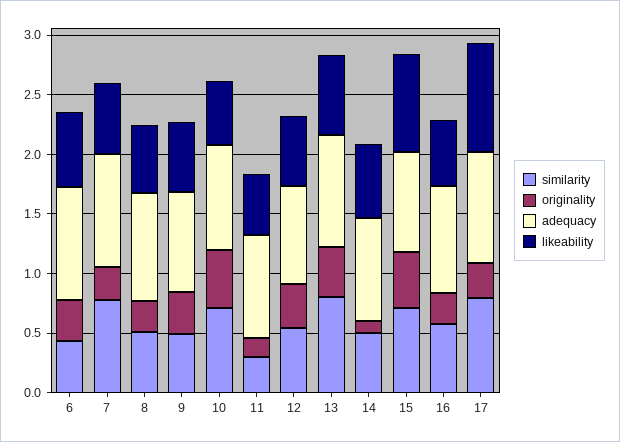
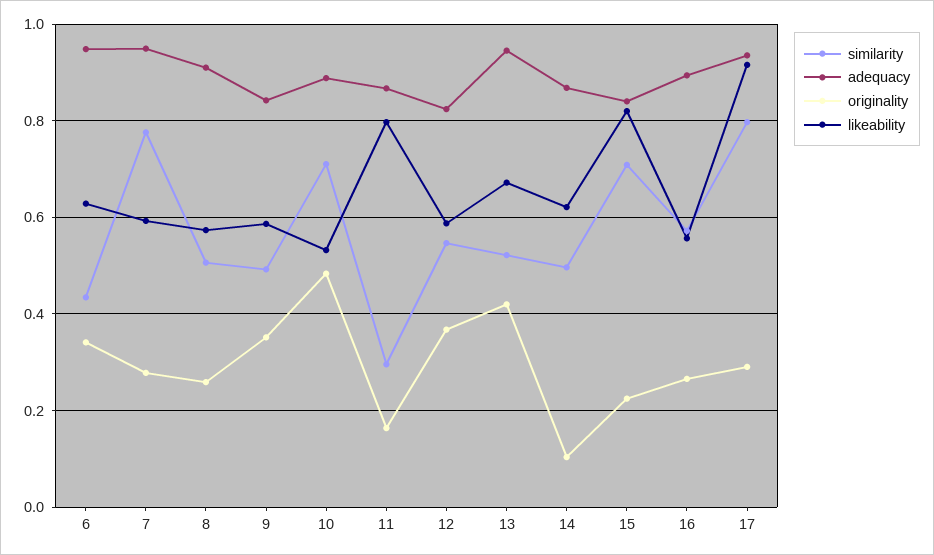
likeability, 11: 0.5 -> 0.8
similarity, 13: 0.8 -> 0.52
originality, 15: 0.5 -> 0.22

